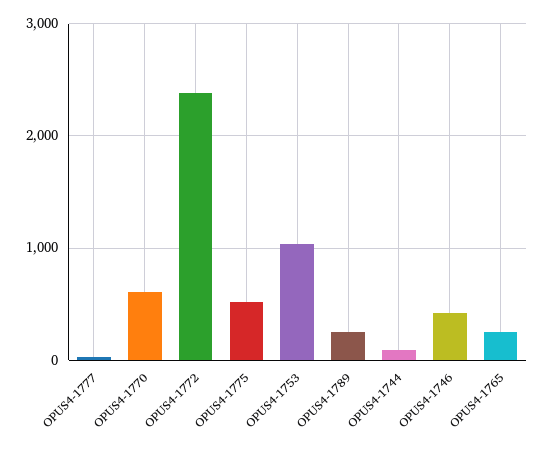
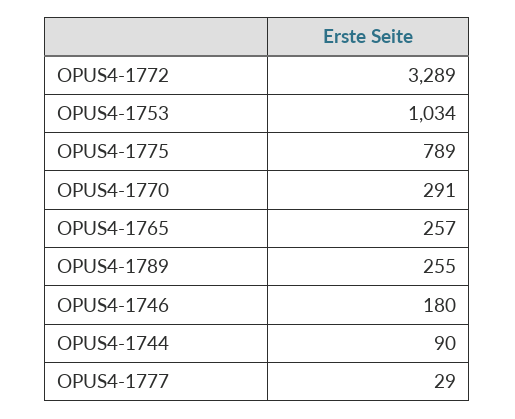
OPUS4-1770: 600 -> 291
OPUS4-1772: 2400 -> 3289
OPUS4-1775: 500 -> 789
OPUS4-1746: 400 -> 180

